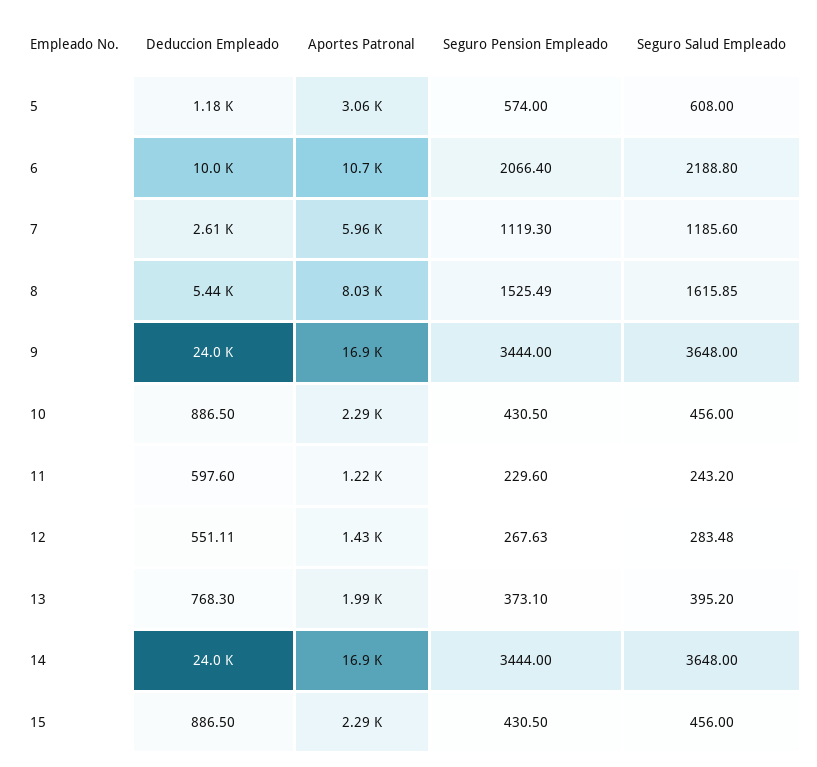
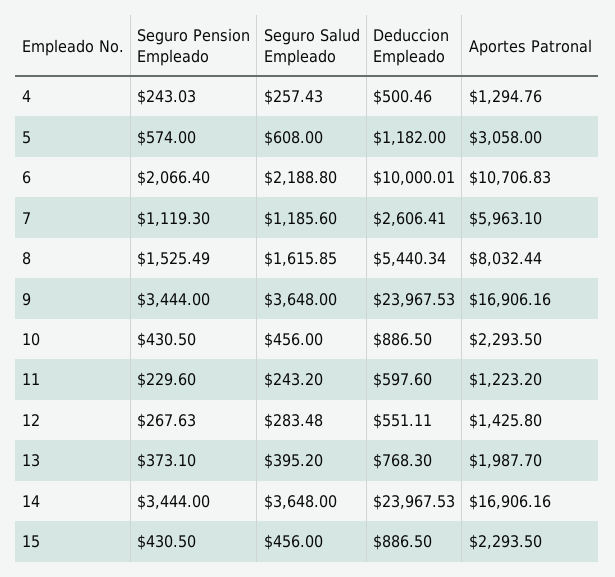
Seguro Pension Empleado, 4: none -> 243.03
Seguro Salud Empleado, 4: none -> 257.43
Deduccion Empleado, 4: none -> 500.46
Aportes Patronal, 4: none -> 1294.76

